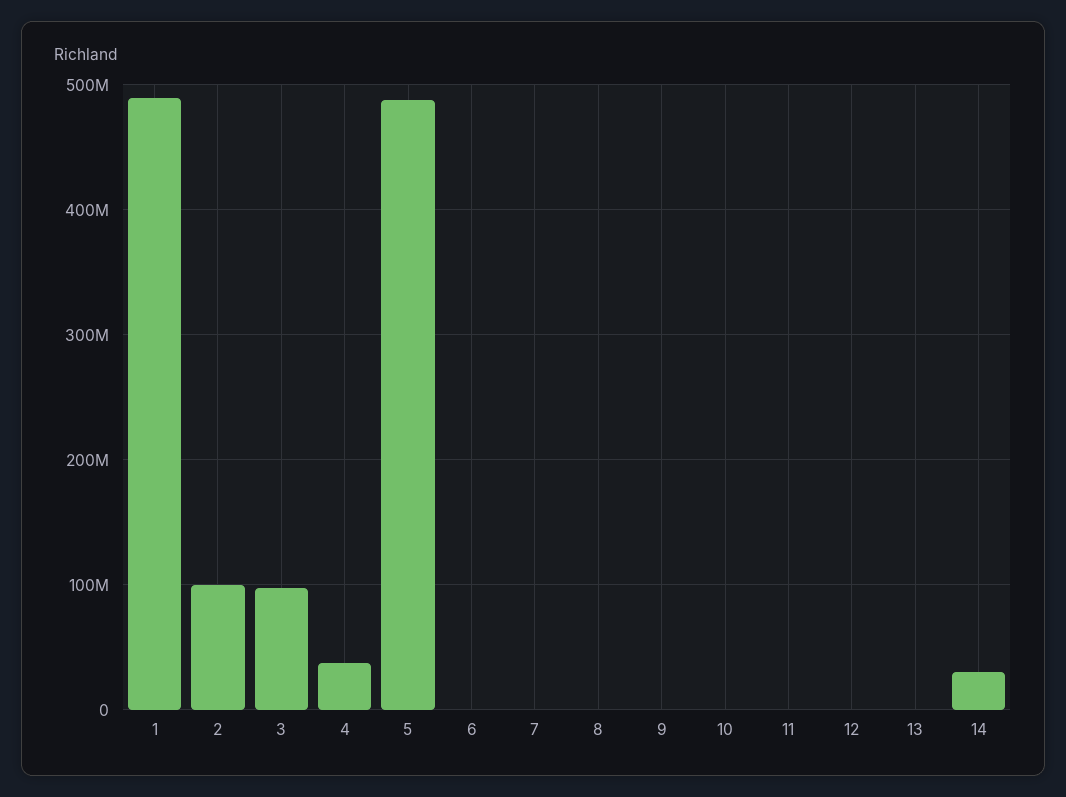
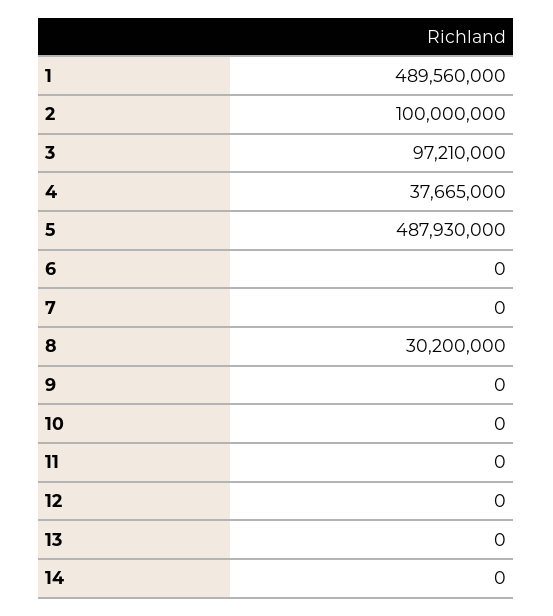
8: 0 -> 30200000
14: 30000000 -> 0

